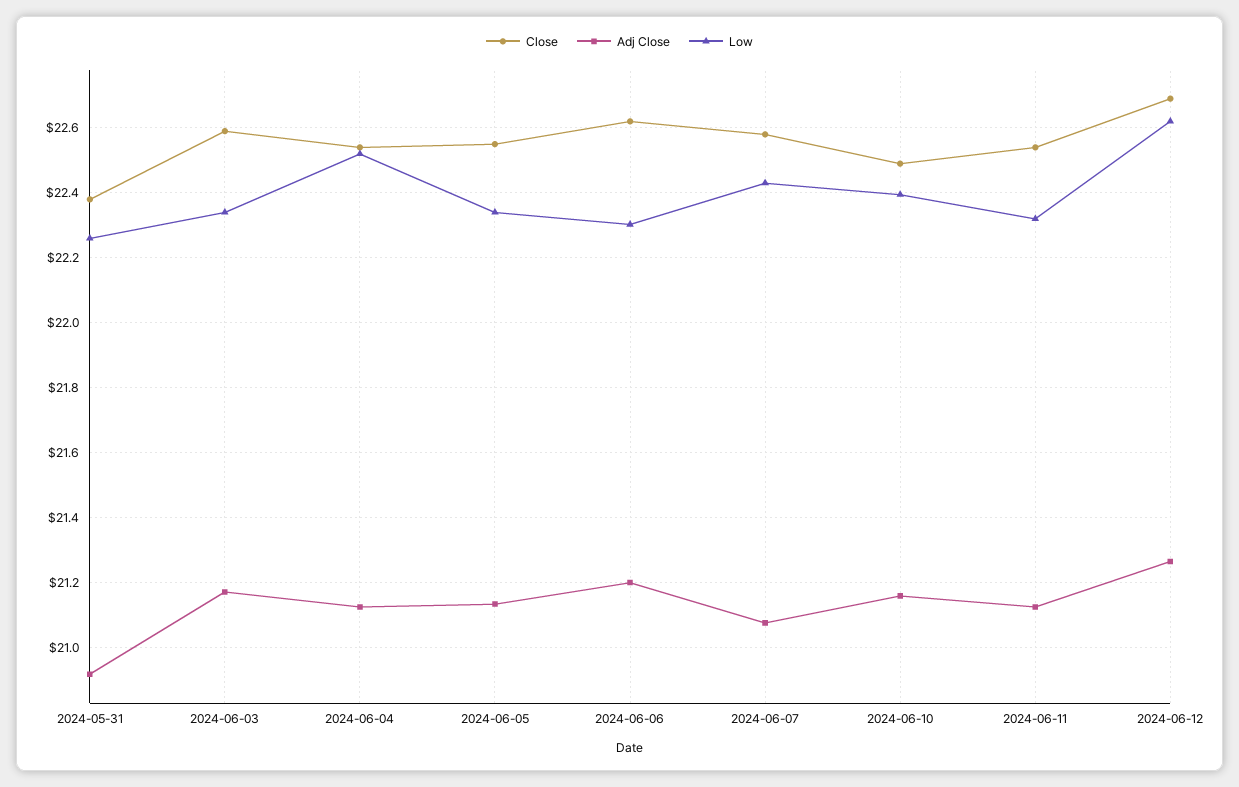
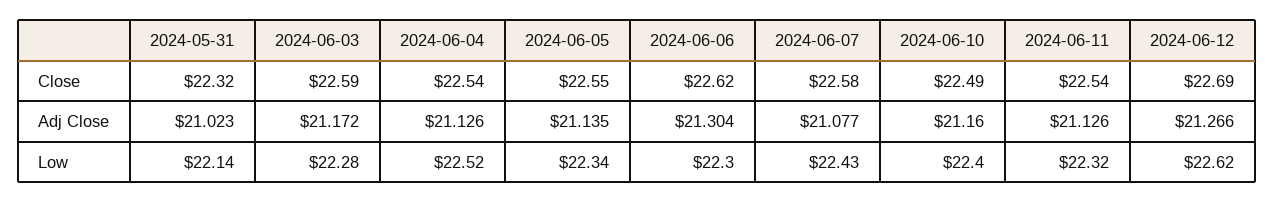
Close, 2024-05-31: 22.38 -> 22.32
Adj Close, 2024-05-31: 20.92 -> 21.023
Low, 2024-05-31: 22.26 -> 22.14
Low, 2024-06-03: 22.34 -> 22.28
Adj Close, 2024-06-06: 21.2 -> 21.304

